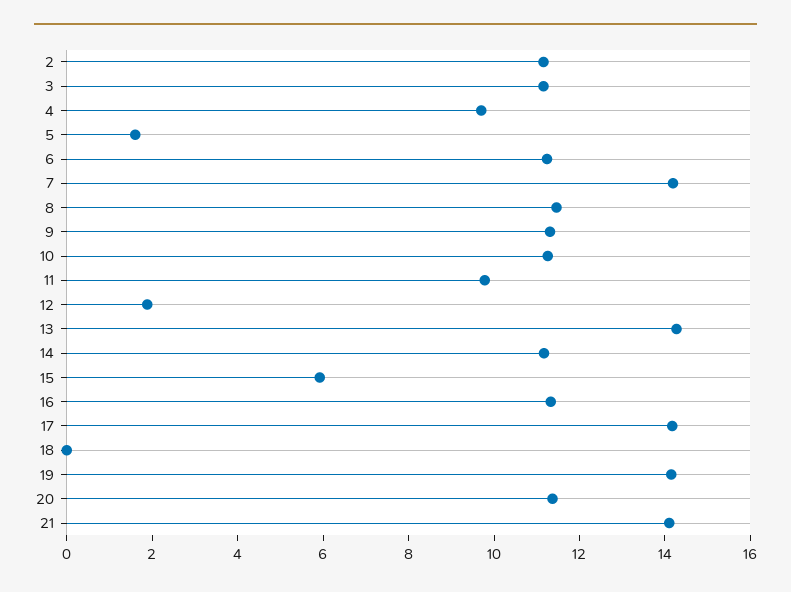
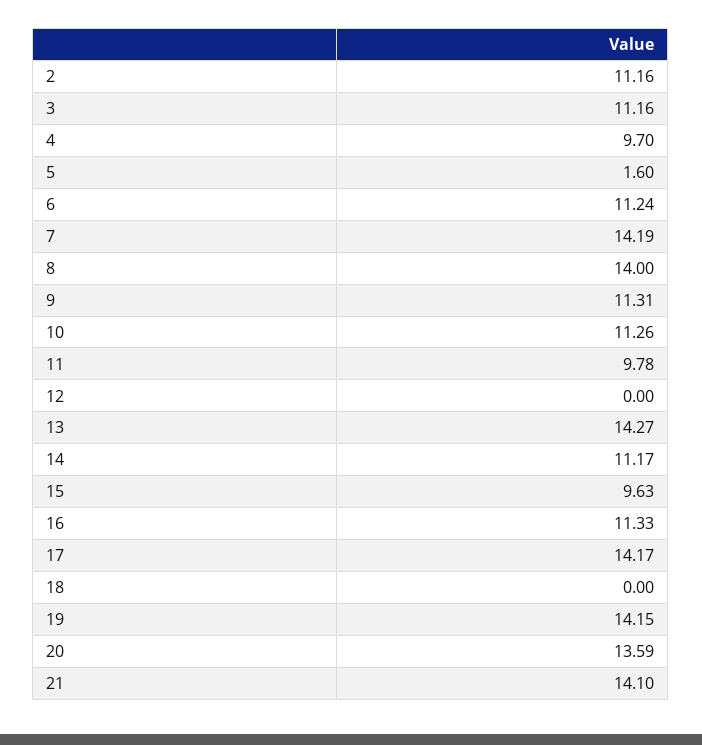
8: 11.5 -> 14
12: 2 -> 0
15: 6 -> 9.63
20: 11.5 -> 13.59

